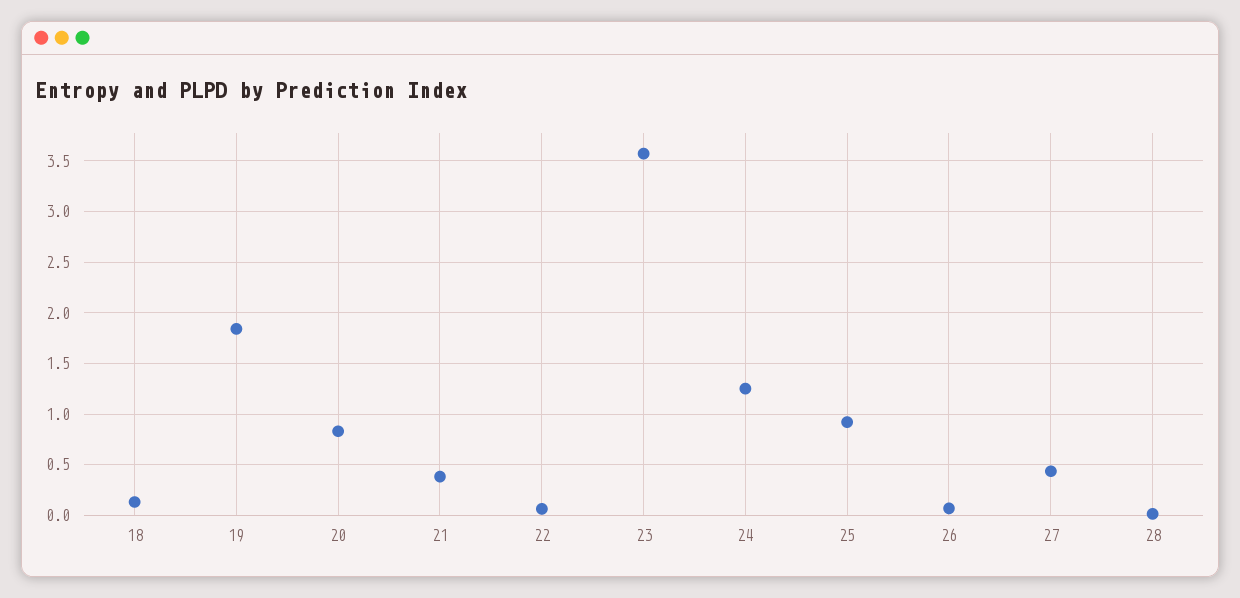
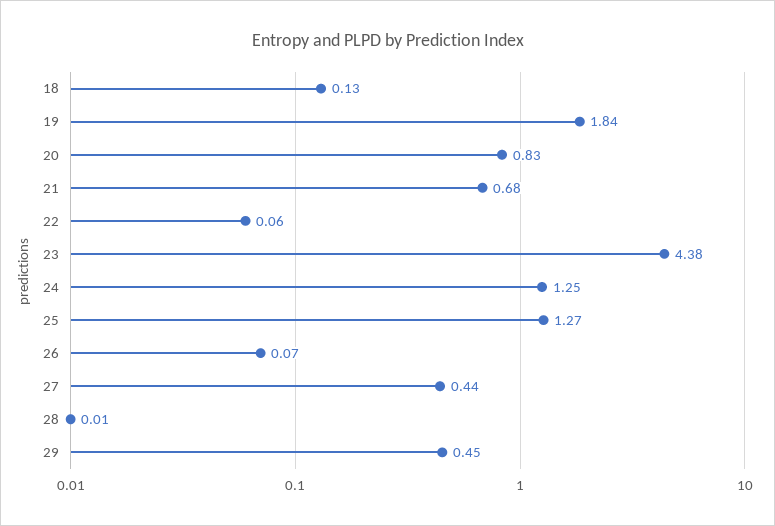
21: 0.4 -> 0.68
23: 3.6 -> 4.38
25: 0.9 -> 1.27
29: none -> 0.45

